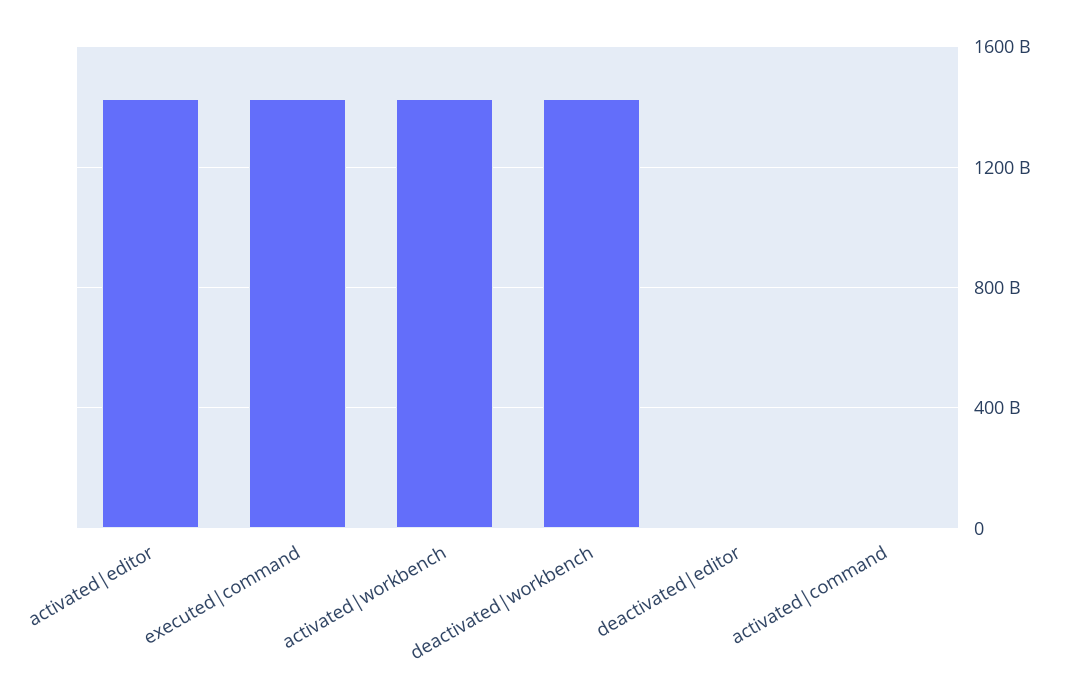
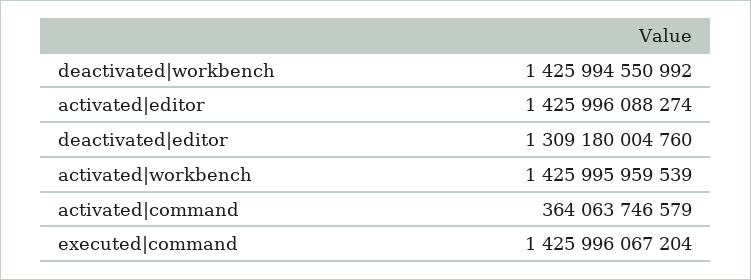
deactivated|editor: 0 -> 1309180004760
activated|command: 0 -> 364063746579

